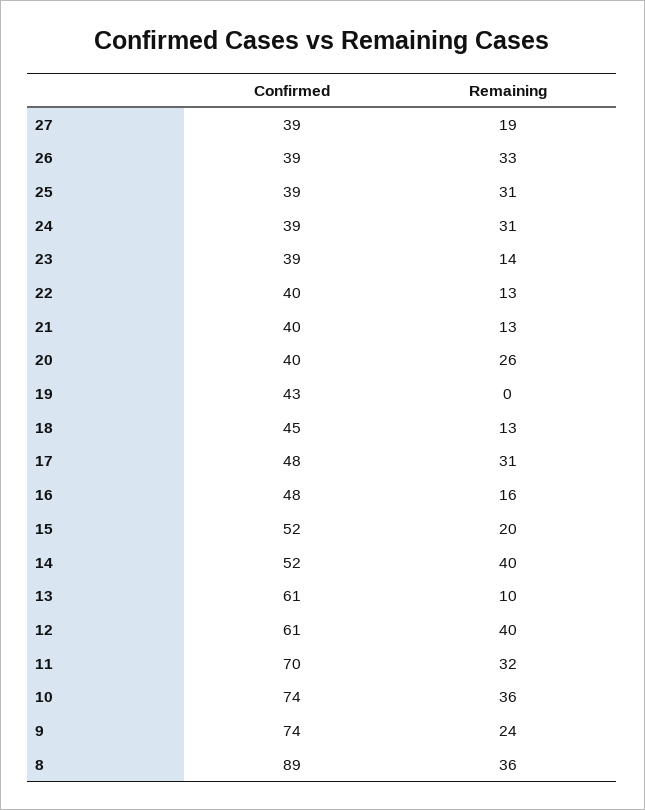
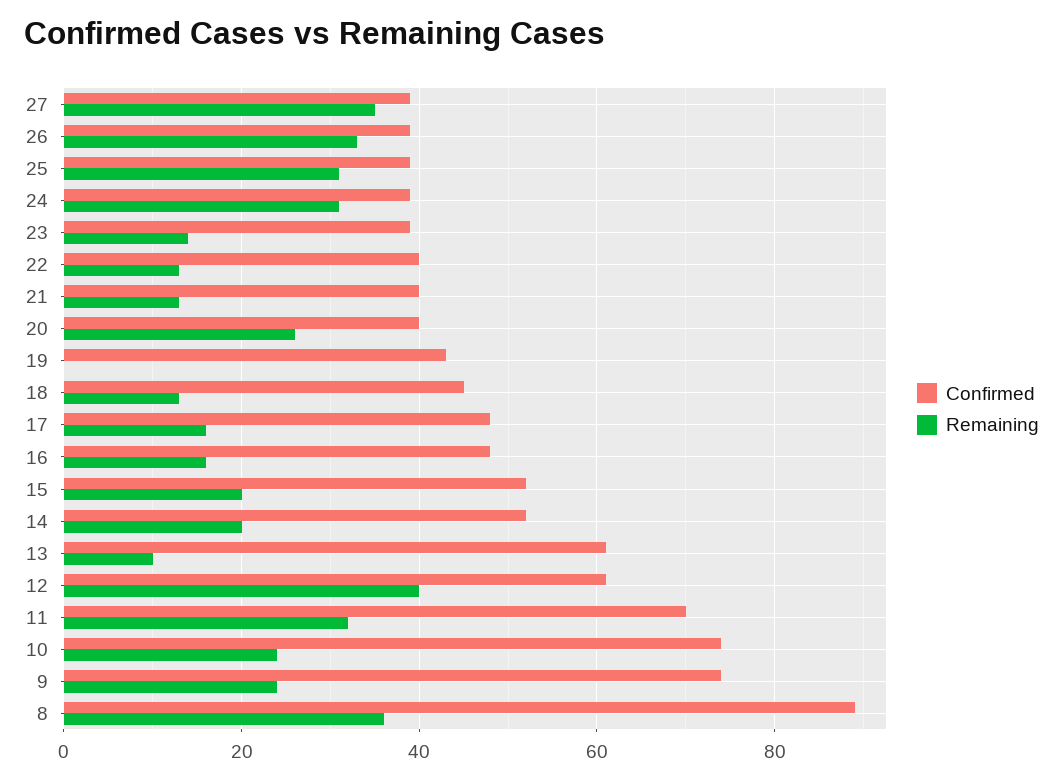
Remaining, 27: 19 -> 35
Remaining, 17: 31 -> 15
Remaining, 14: 40 -> 20
Remaining, 10: 36 -> 25

